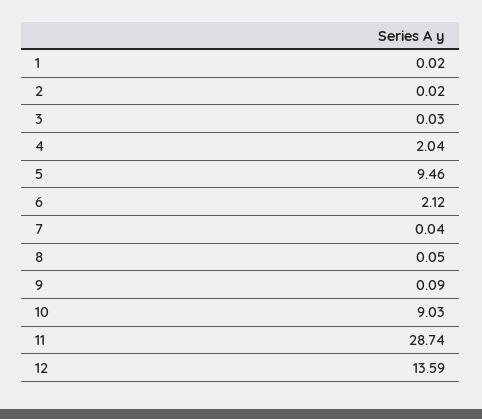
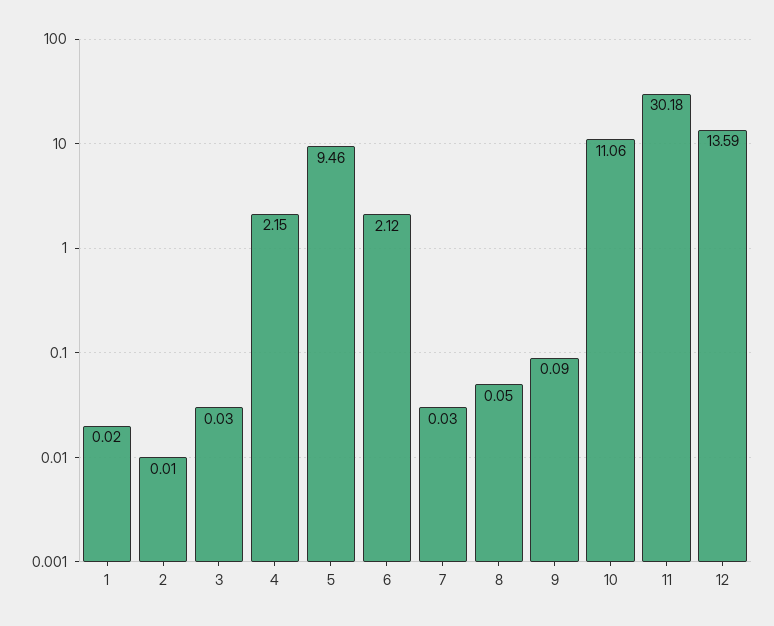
2: 0.02 -> 0.01
4: 2.04 -> 2.15
7: 0.04 -> 0.03
10: 9.03 -> 11.06
11: 28.74 -> 30.18

